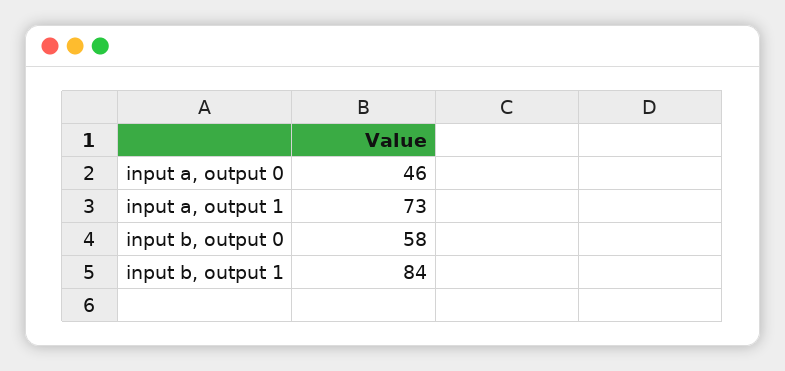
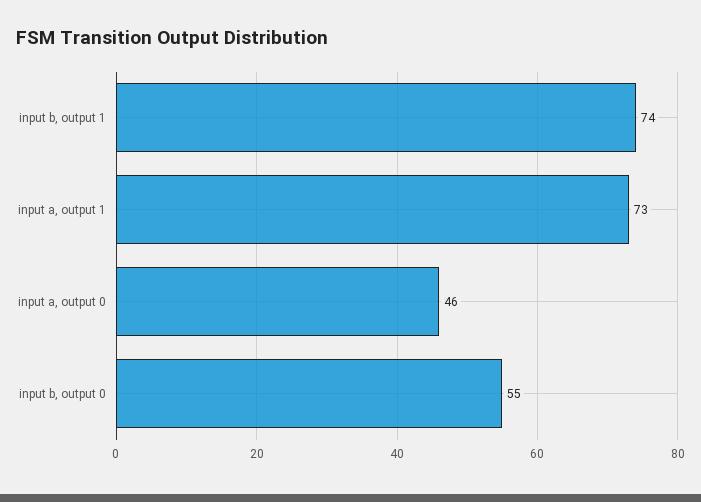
input b, output 0: 58 -> 55
input b, output 1: 84 -> 74

